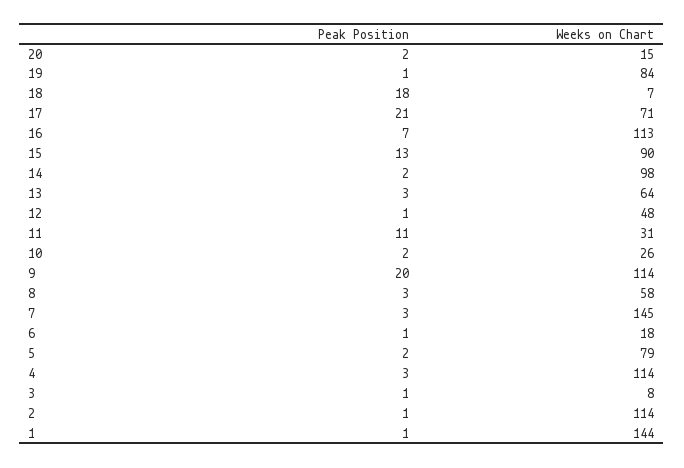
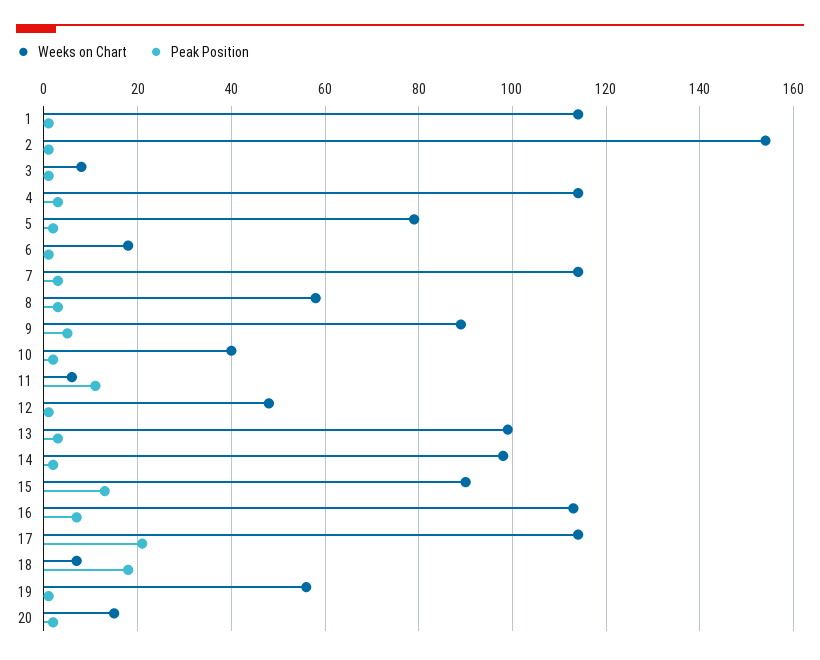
Weeks on Chart, 19: 84 -> 55
Weeks on Chart, 17: 71 -> 115
Weeks on Chart, 13: 64 -> 100
Weeks on Chart, 11: 31 -> 5
Weeks on Chart, 10: 26 -> 40
Peak Position, 9: 20 -> 5
Weeks on Chart, 9: 114 -> 90
Weeks on Chart, 7: 145 -> 115
Weeks on Chart, 2: 114 -> 155
Weeks on Chart, 1: 144 -> 115

